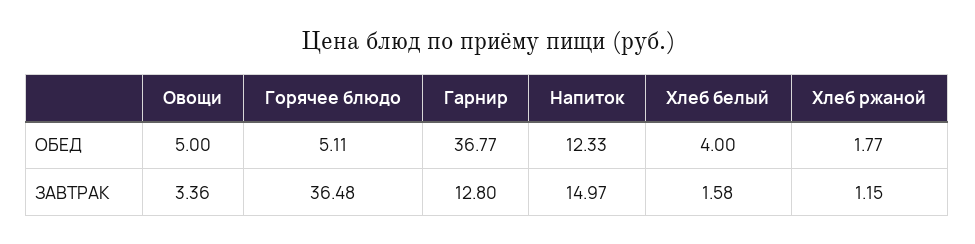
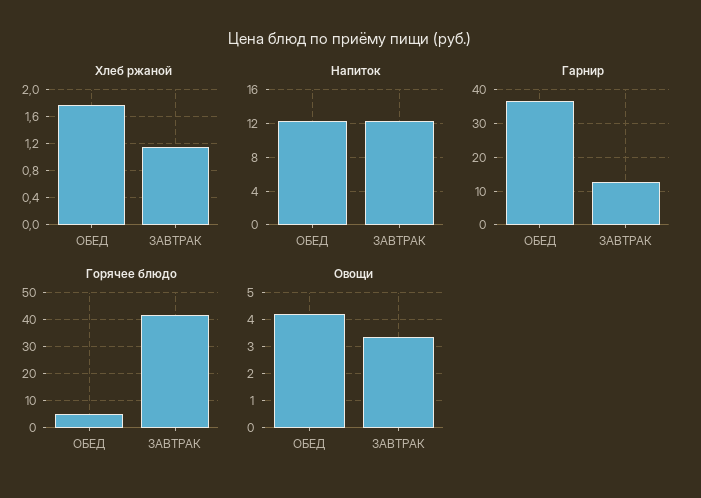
Овощи, ОБЕД: 5 -> 4.25
Хлеб белый, ОБЕД: 4 -> none
Горячее блюдо, ЗАВТРАК: 36.48 -> 42.5
Напиток, ЗАВТРАК: 14.97 -> 12
Хлеб белый, ЗАВТРАК: 1.58 -> none

